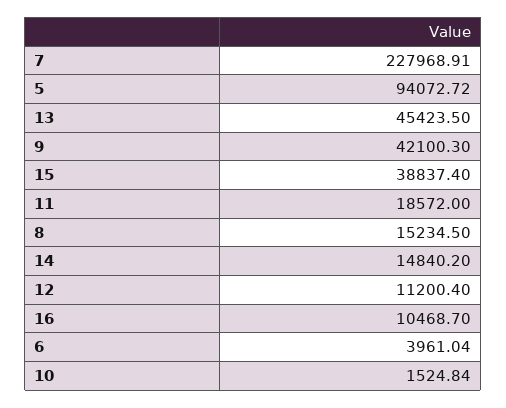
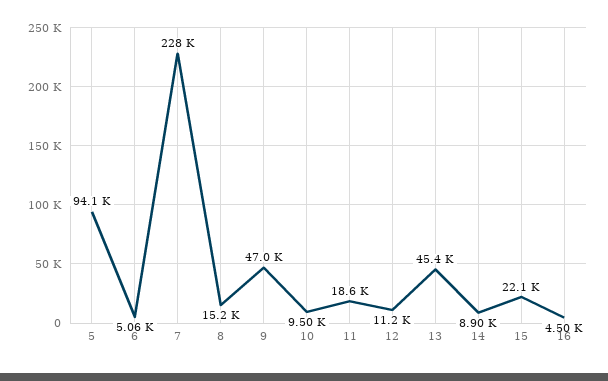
9: 42100.3 -> 47000
15: 38837.4 -> 22100
14: 14840.2 -> 8900
16: 10468.7 -> 4500
6: 3961.04 -> 5060
10: 1524.84 -> 9500

